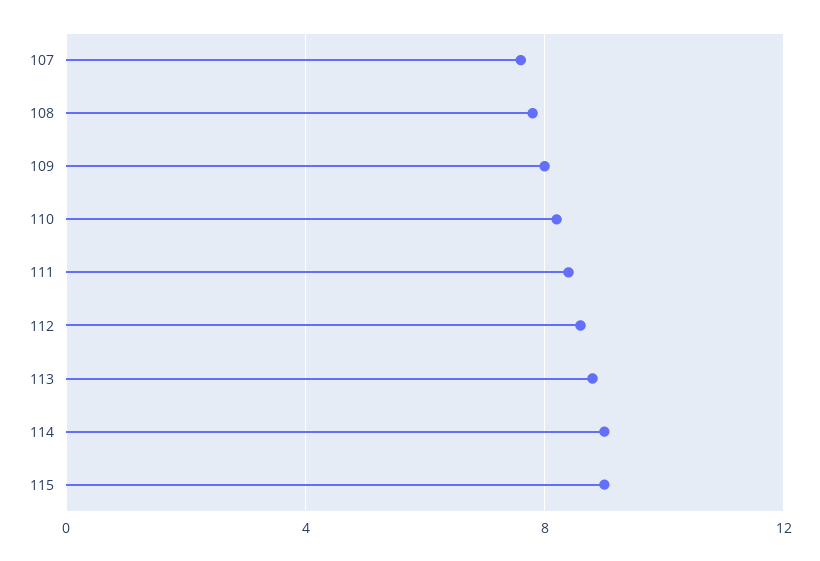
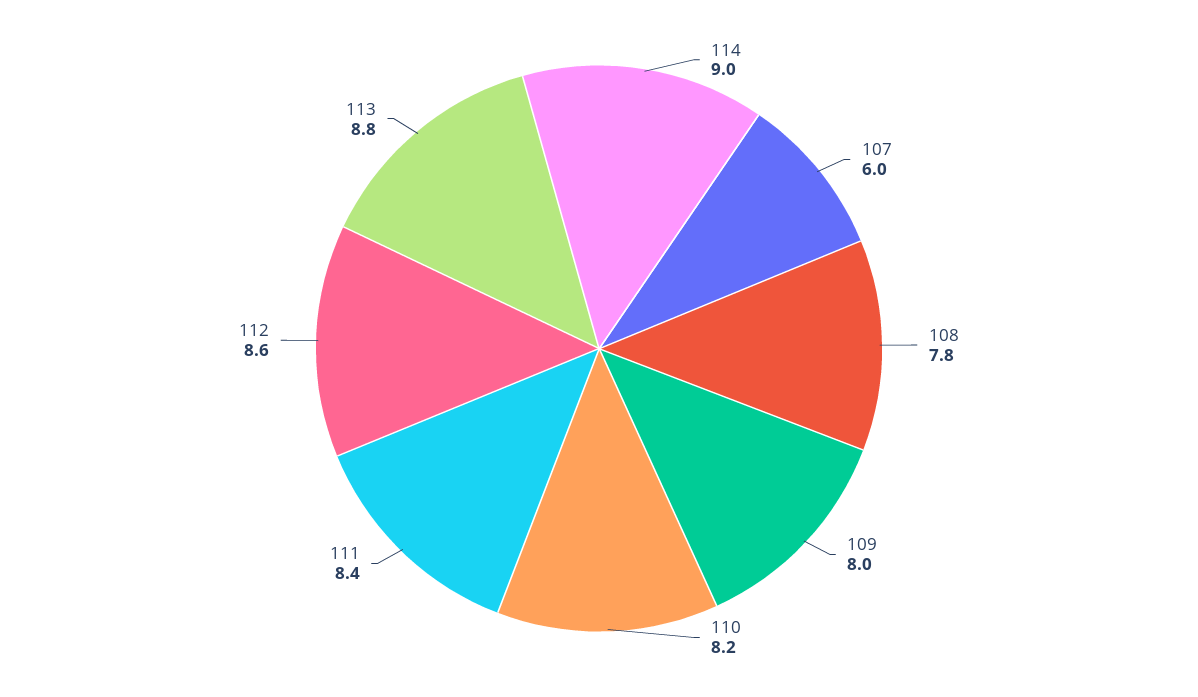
107: 7.5 -> 6
115: 9 -> none

